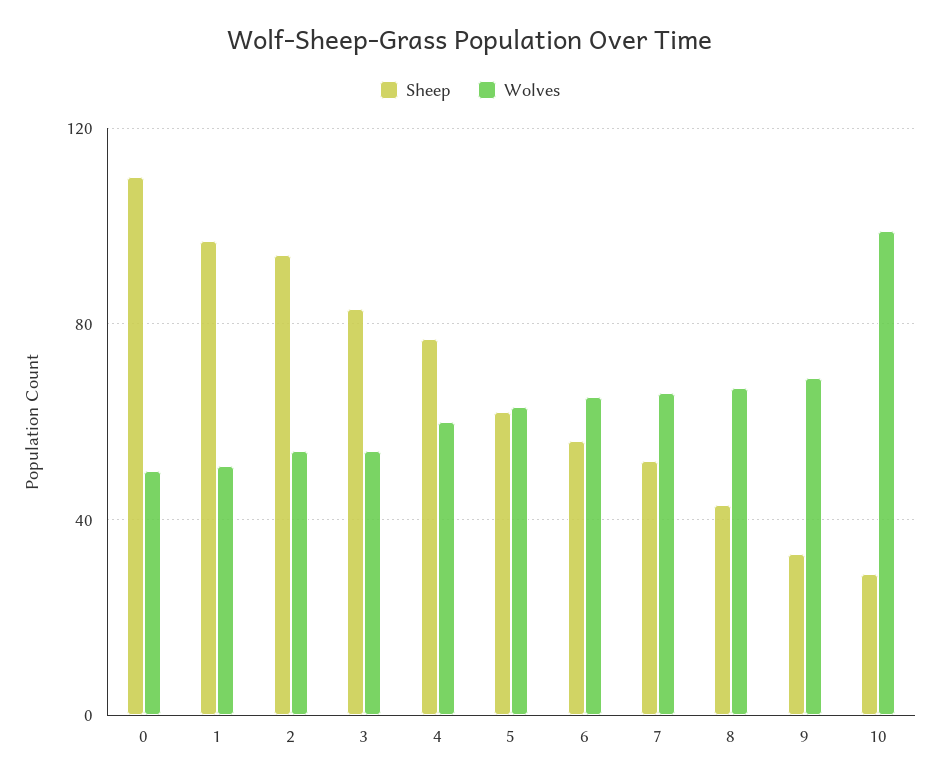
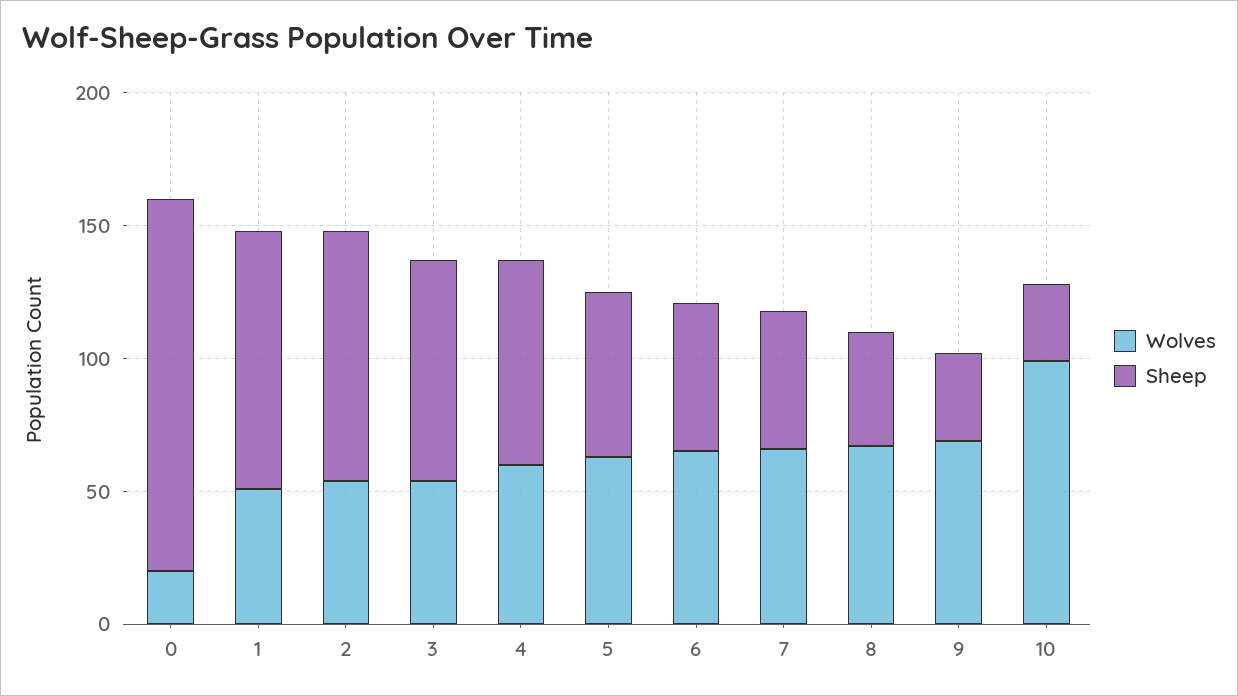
Sheep, 0: 110 -> 140
Wolves, 0: 50 -> 20

